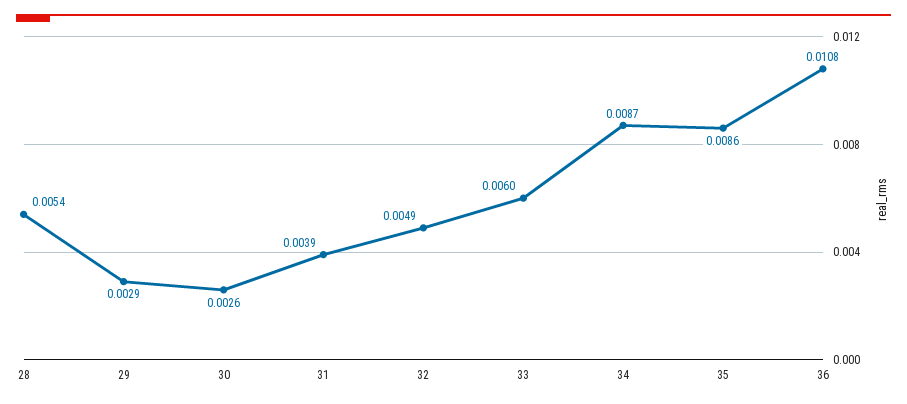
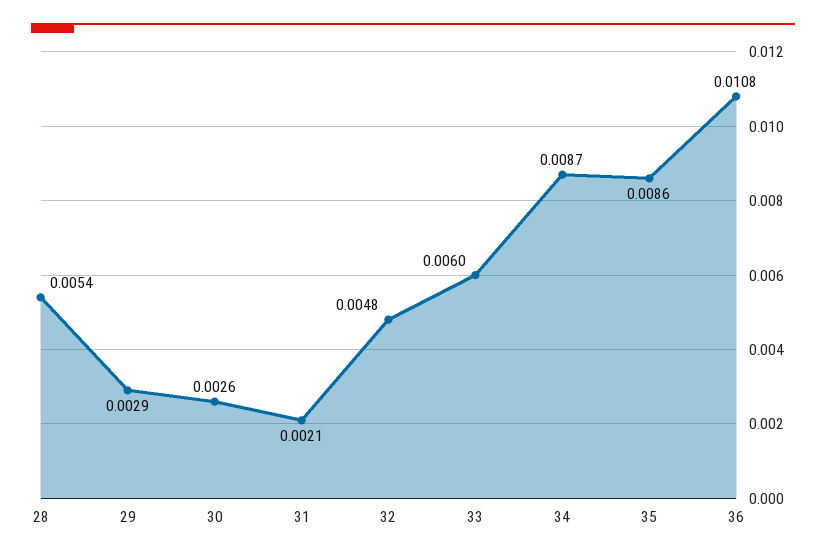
31: 0.0039 -> 0.0021
32: 0.0049 -> 0.0048

